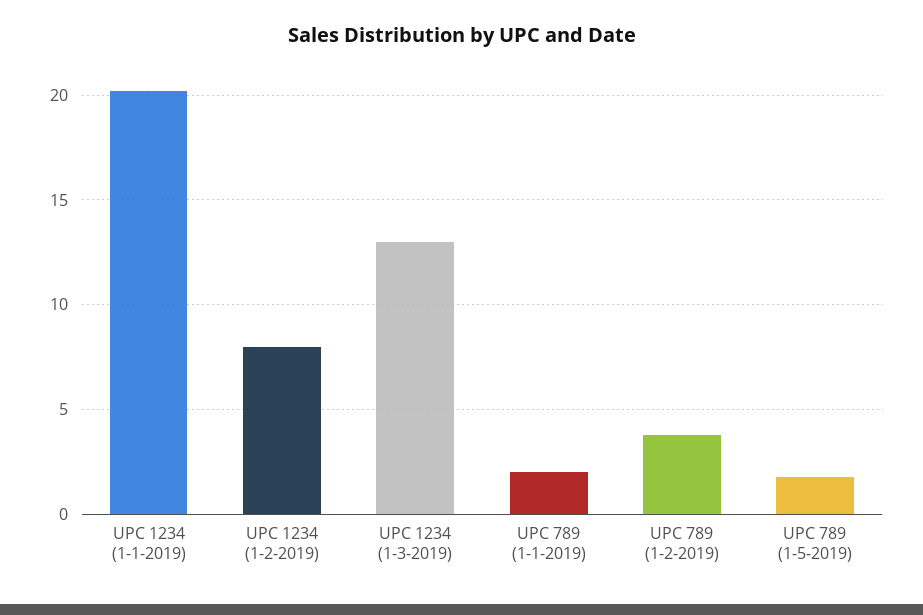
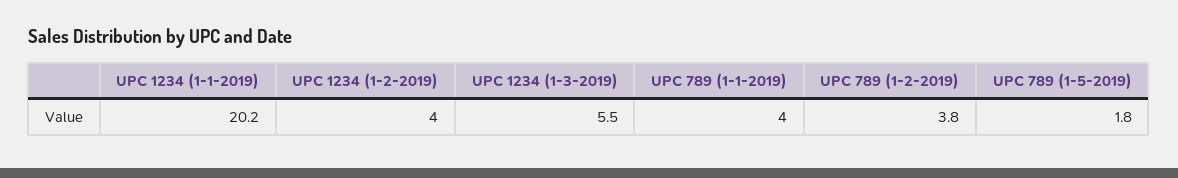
UPC 1234 (1-2-2019): 8 -> 4
UPC 1234 (1-3-2019): 13 -> 5.5
UPC 789 (1-1-2019): 2 -> 4

